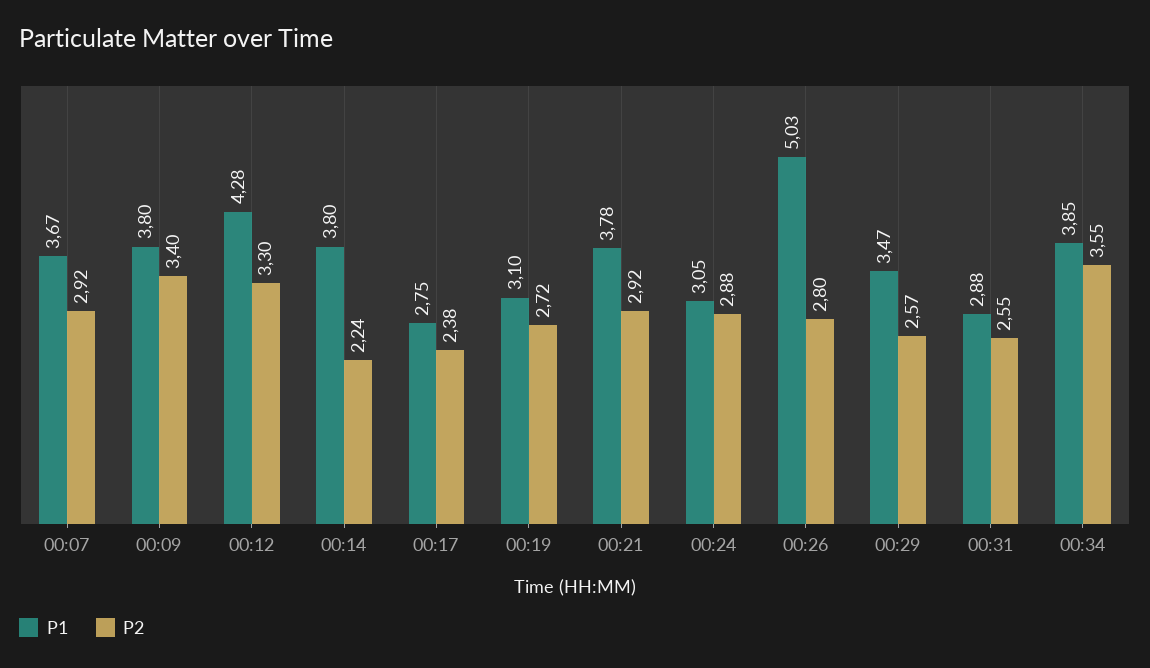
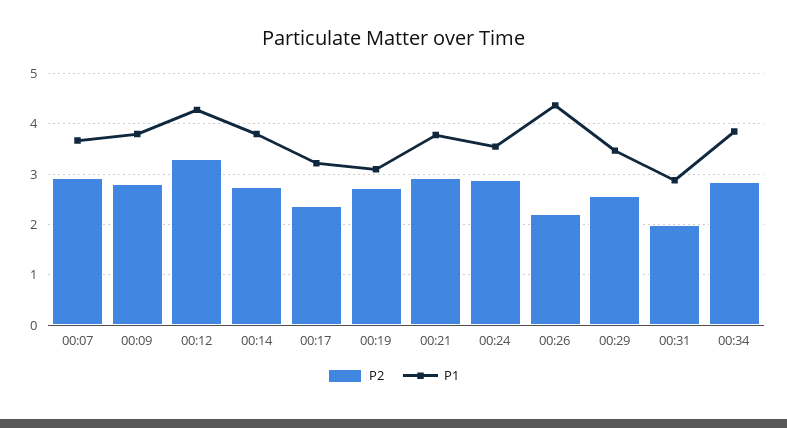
P2, 00:09: 3.4 -> 2.8
P2, 00:14: 2.24 -> 2.8
P1, 00:17: 2.75 -> 3.2
P1, 00:24: 3.05 -> 3.6
P1, 00:26: 5.03 -> 4.4
P2, 00:26: 2.8 -> 2.2
P2, 00:31: 2.55 -> 2
P2, 00:34: 3.55 -> 2.8

